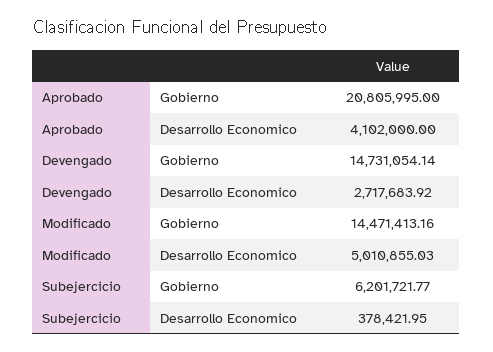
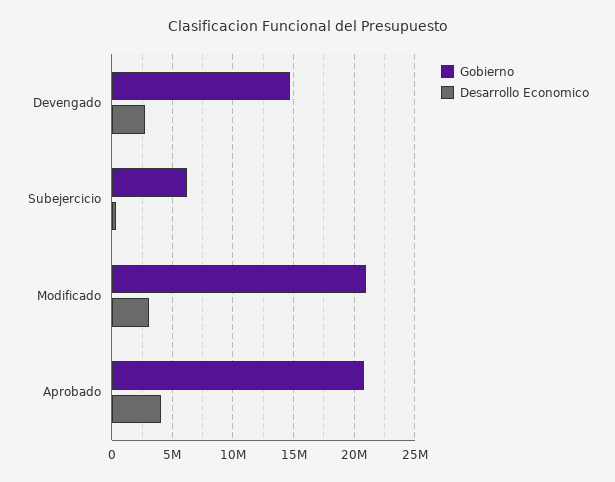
Gobierno, Modificado: 14471413.16 -> 21000000
Desarrollo Economico, Modificado: 5010855.03 -> 3000000

